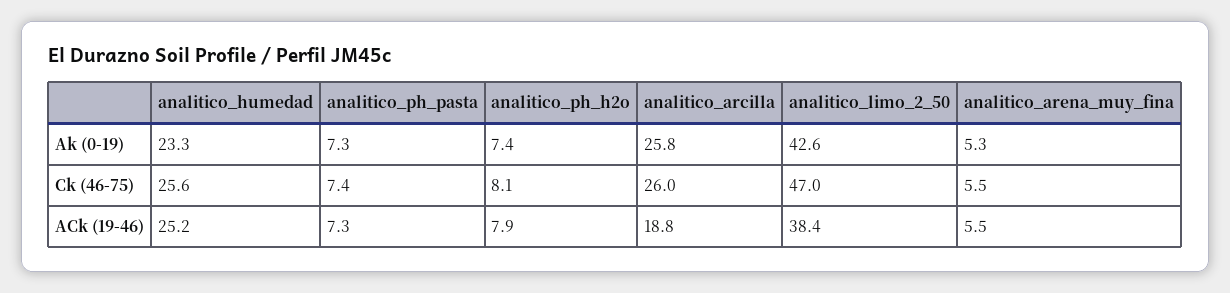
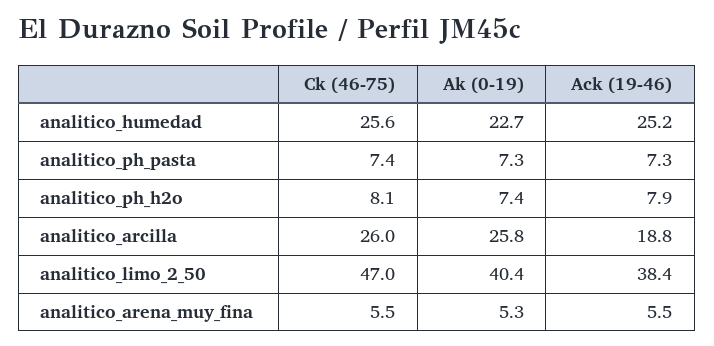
analitico_humedad, Ak (0-19): 23.3 -> 22.7
analitico_limo_2_50, Ak (0-19): 42.6 -> 40.4

